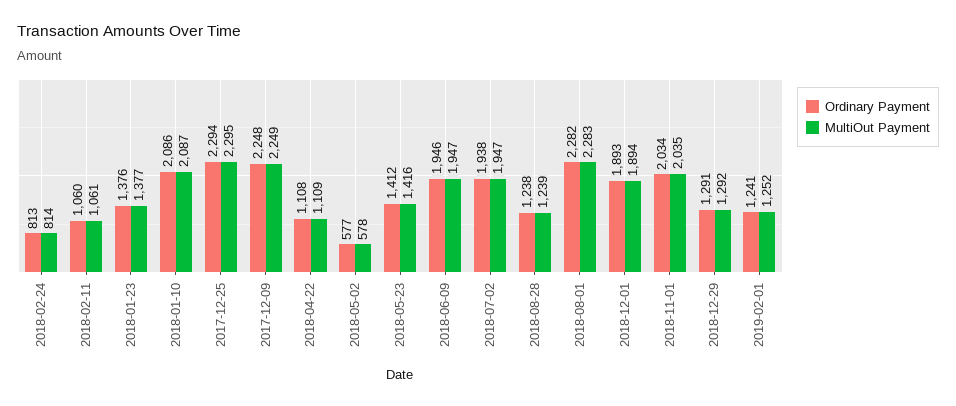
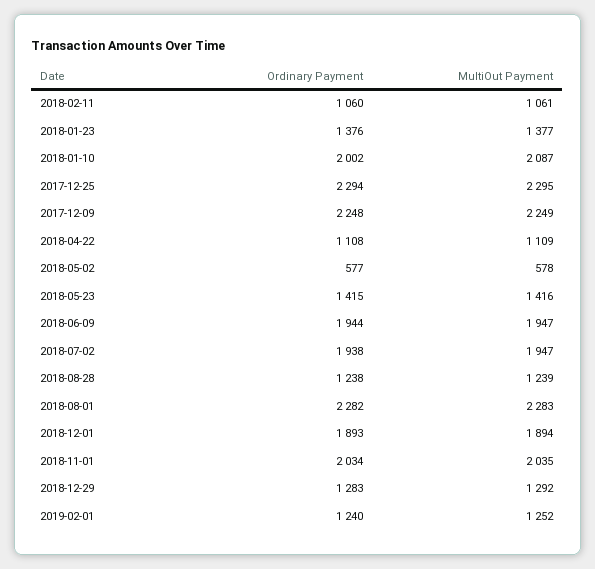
Ordinary Payment, 2018-02-24: 813 -> none
MultiOut Payment, 2018-02-24: 814 -> none
Ordinary Payment, 2018-01-10: 2086 -> 2002
Ordinary Payment, 2018-05-23: 1412 -> 1415
Ordinary Payment, 2018-06-09: 1946 -> 1944
Ordinary Payment, 2018-12-29: 1291 -> 1283
Ordinary Payment, 2019-02-01: 1241 -> 1240

